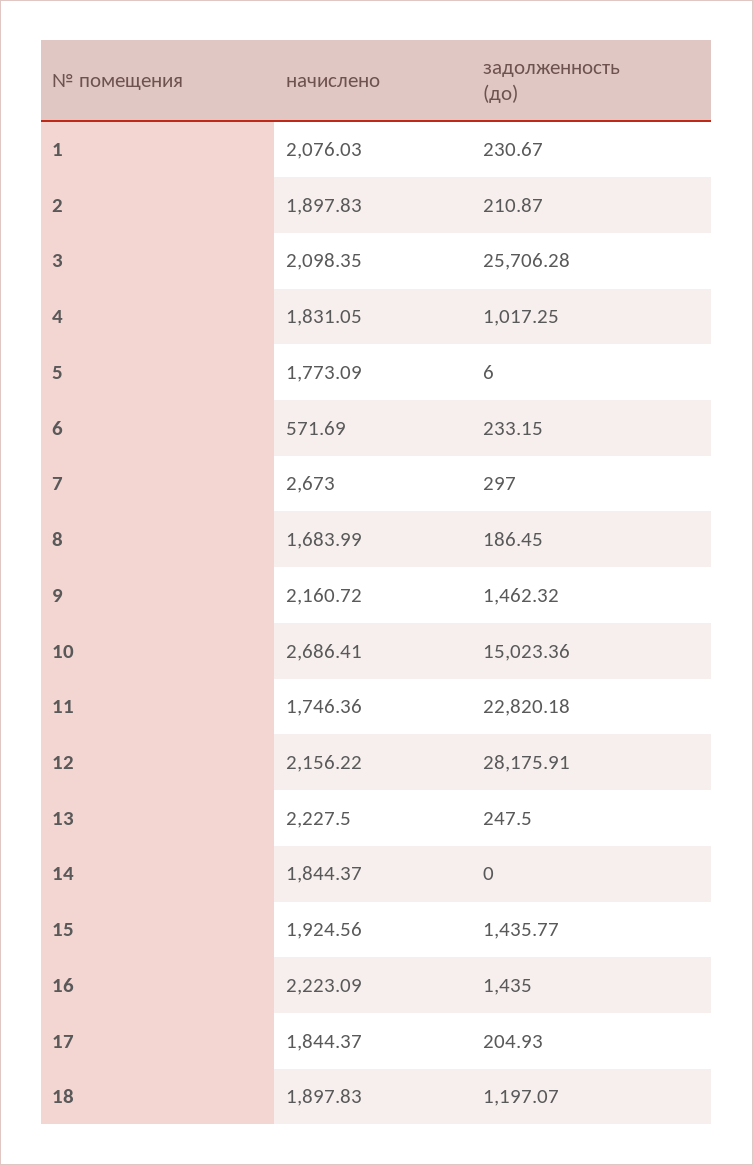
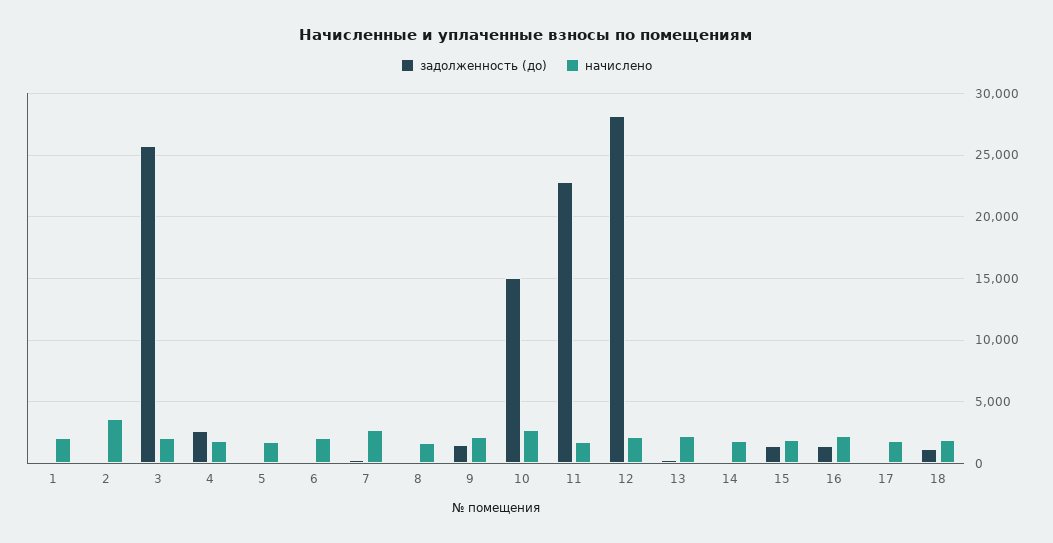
начислено, 2: 1897.83 -> 3500
задолженность (до), 4: 1017.25 -> 2500
начислено, 6: 571.69 -> 2000

